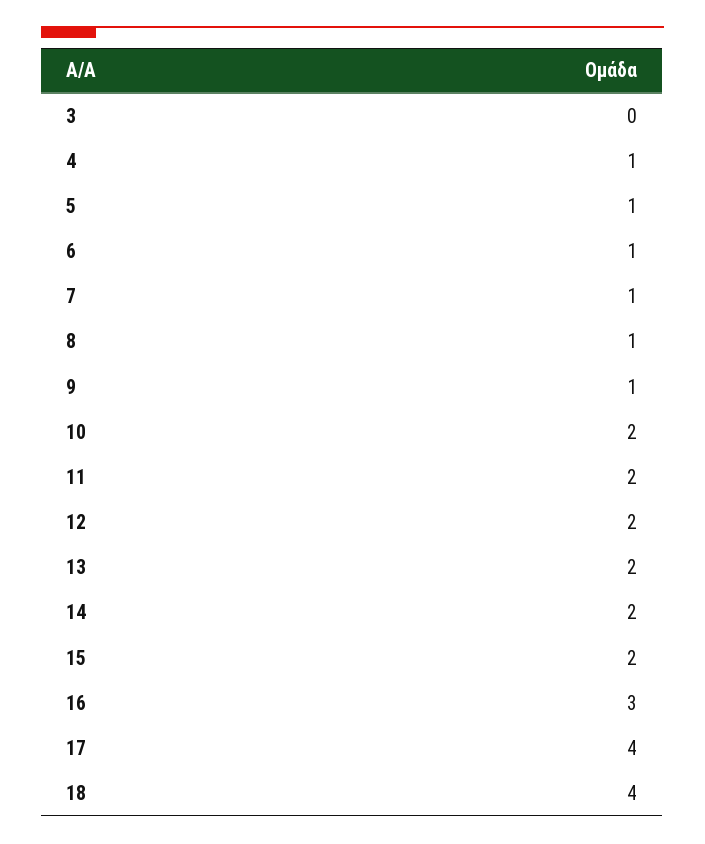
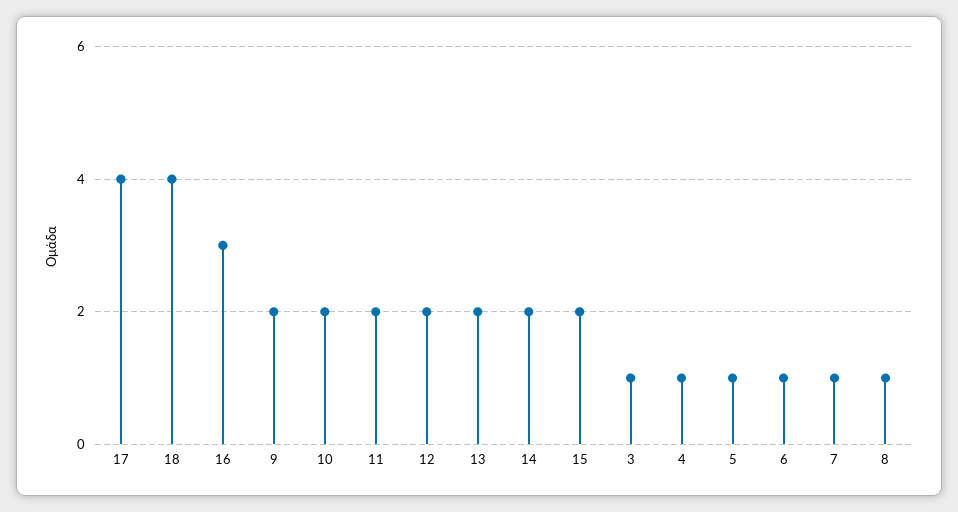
3: 0 -> 1
9: 1 -> 2

